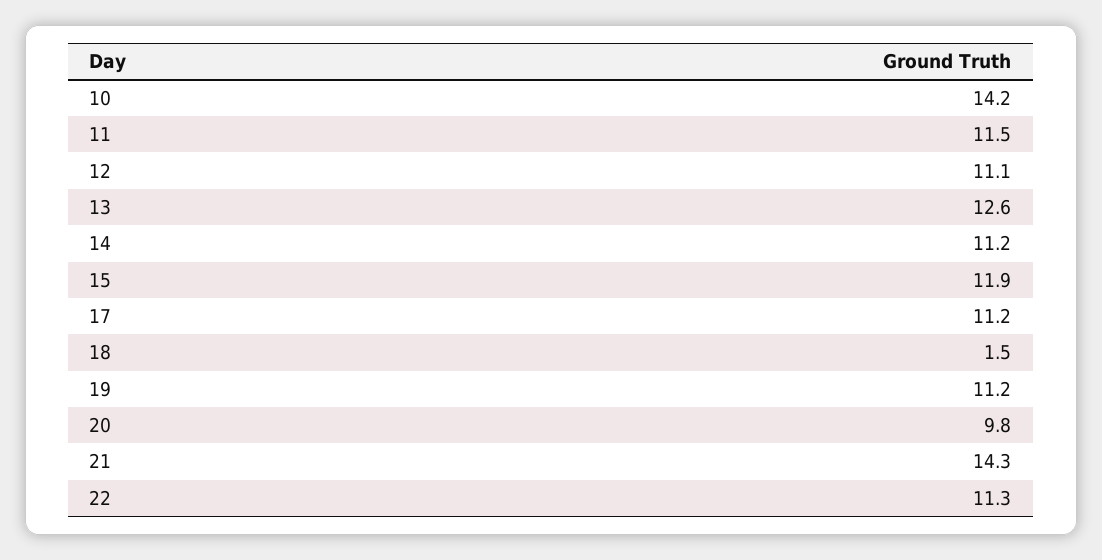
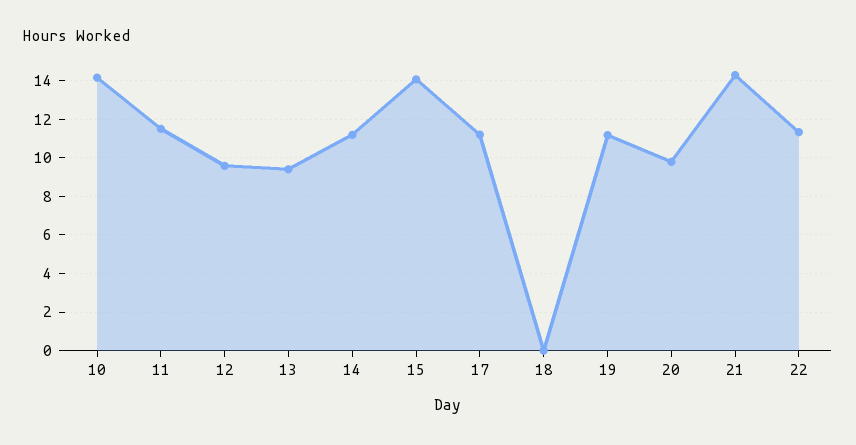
12: 11.1 -> 9.5
13: 12.6 -> 9.5
15: 11.9 -> 14
18: 1.5 -> 0

